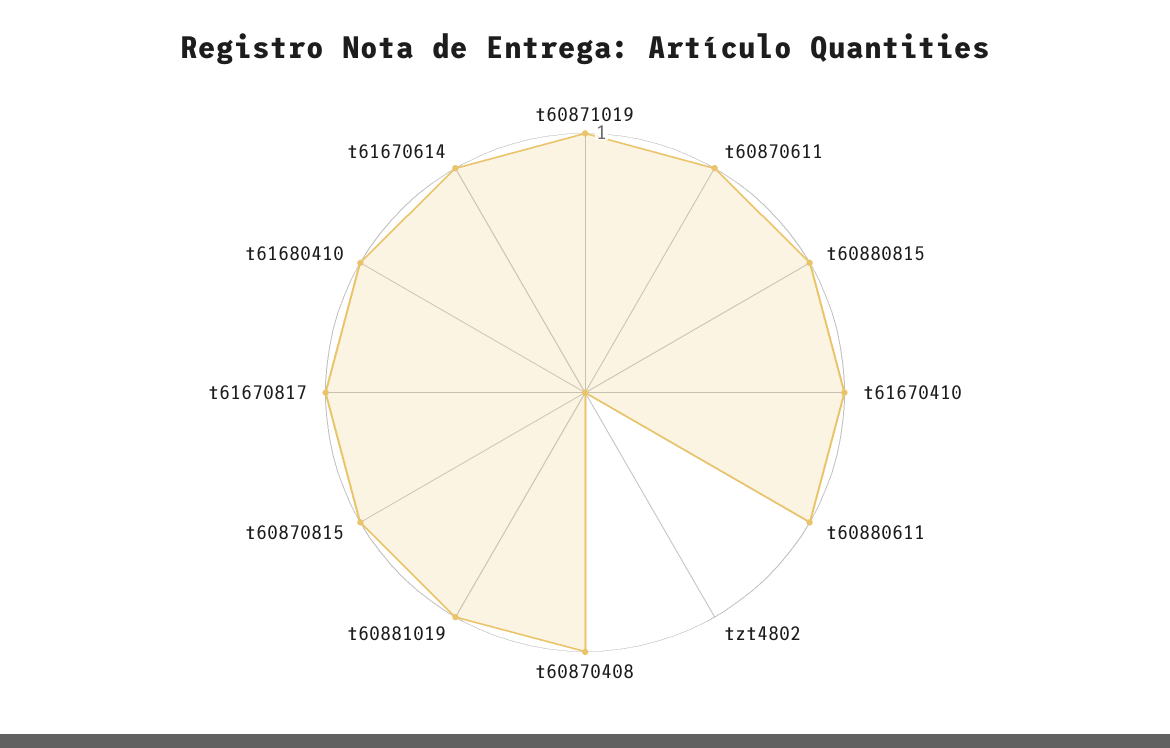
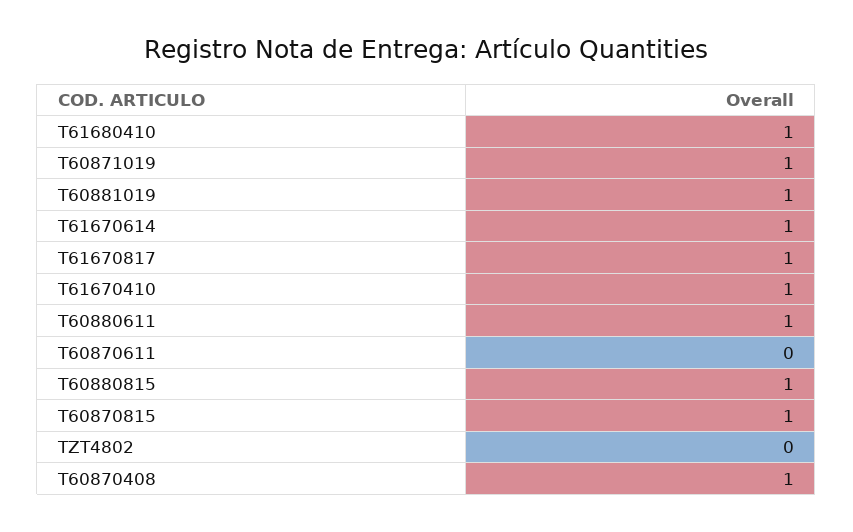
t60870611: 1 -> 0

